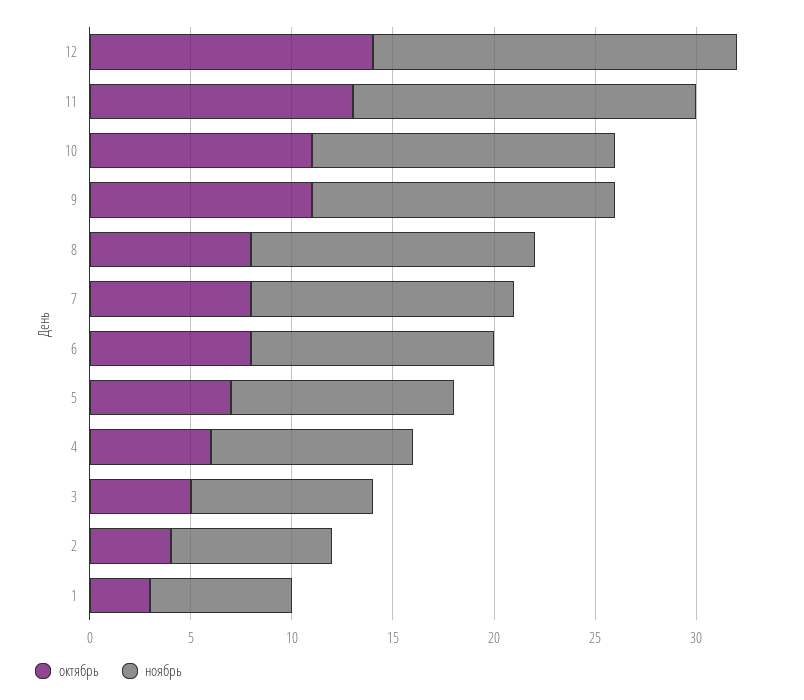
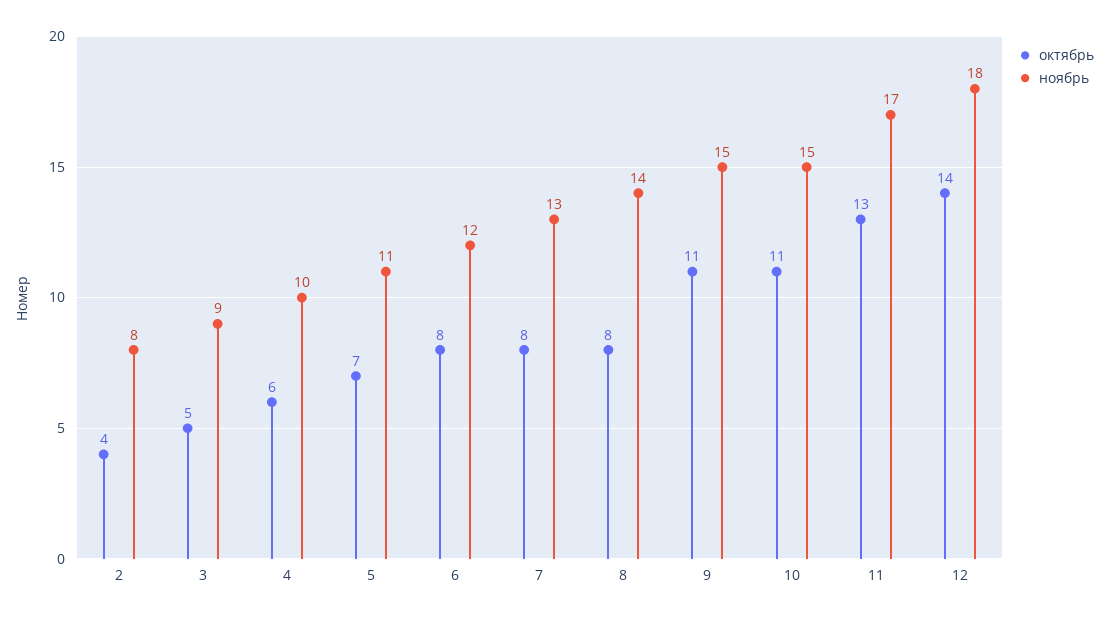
октябрь, 1: 3 -> none
ноябрь, 1: 7 -> none

